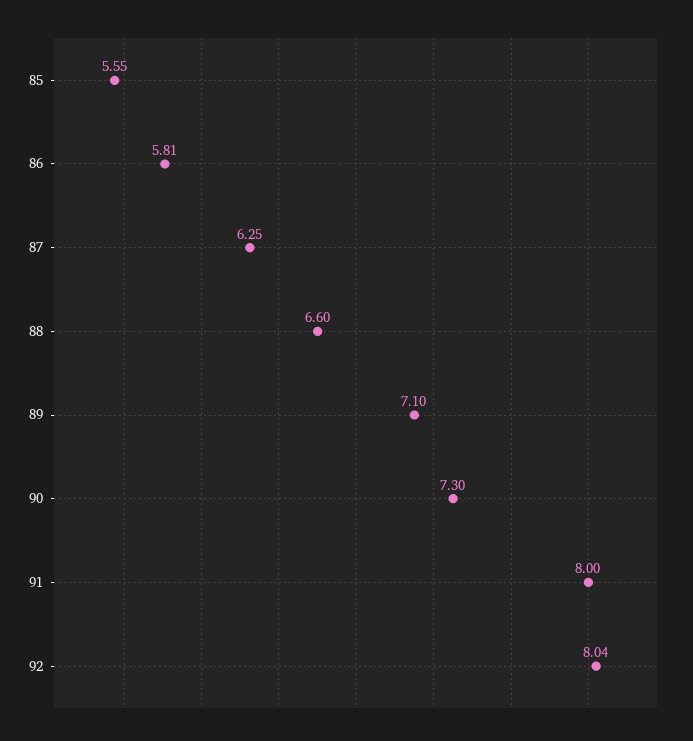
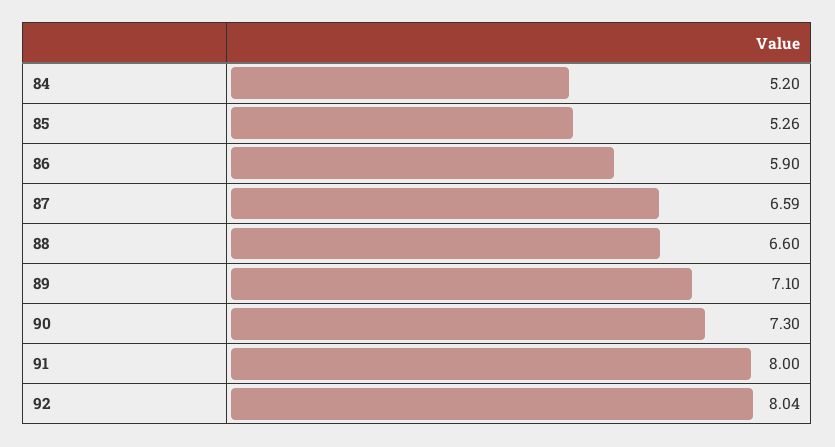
85: 5.55 -> 5.26
86: 5.81 -> 5.9
87: 6.25 -> 6.59
84: none -> 5.2

